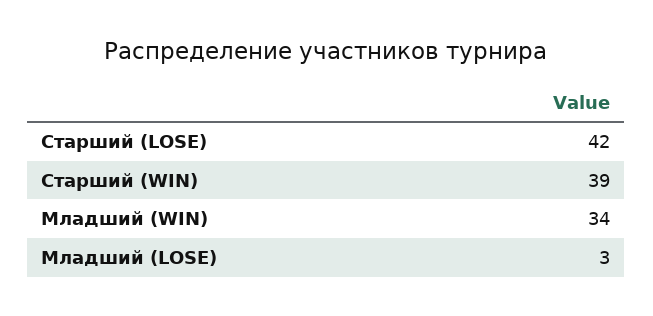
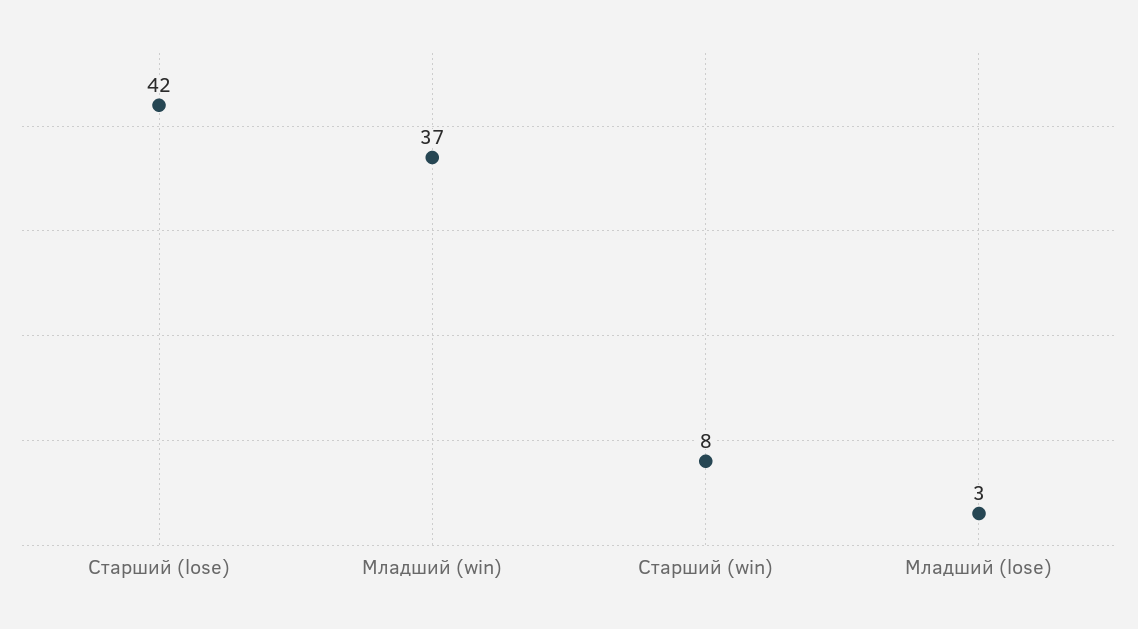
Старший (WIN): 39 -> 8
Младший (WIN): 34 -> 37

